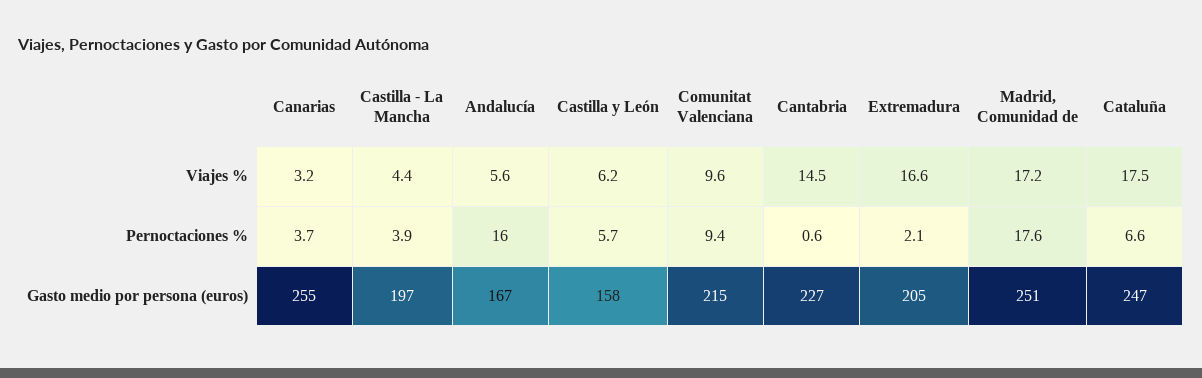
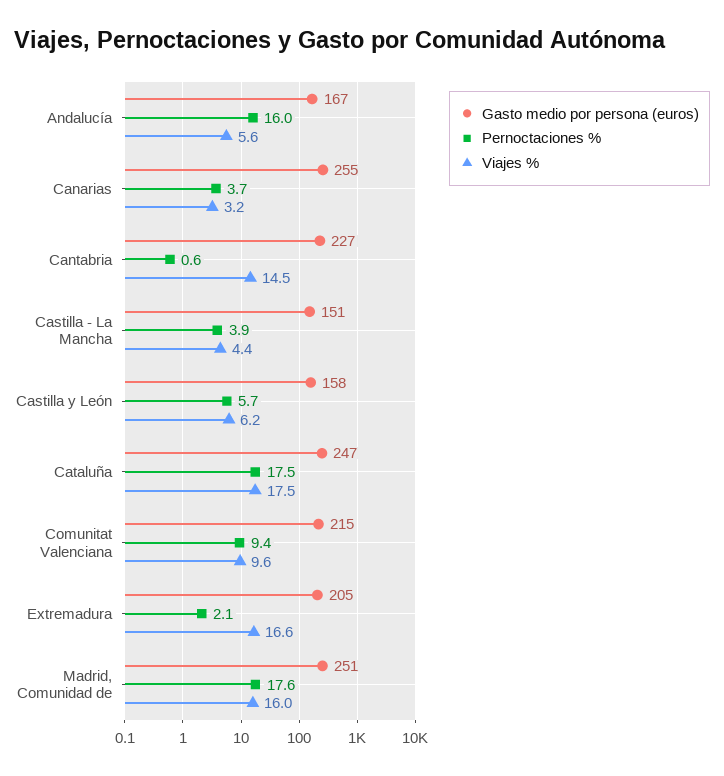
Viajes %, Madrid, Comunidad de: 17.2 -> 16
Pernoctaciones %, Cataluña: 6.6 -> 17.5
Gasto medio por persona (euros), Castilla - La Mancha: 197 -> 151

